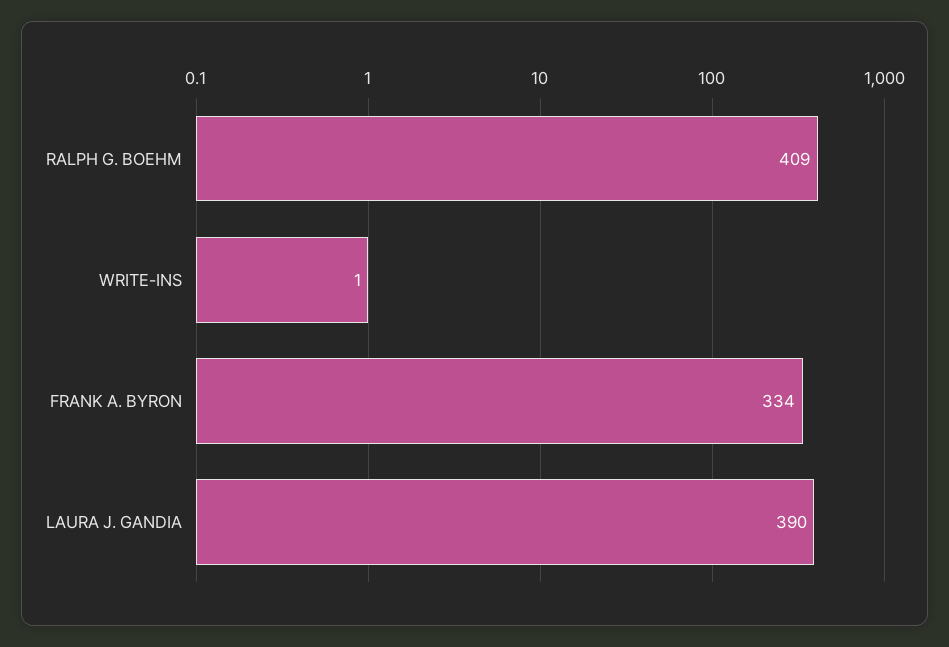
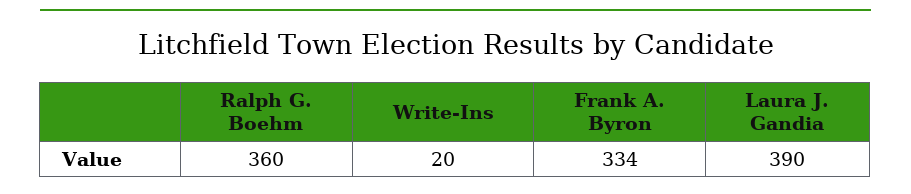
RALPH G. BOEHM: 409 -> 360
WRITE-INS: 1 -> 20

